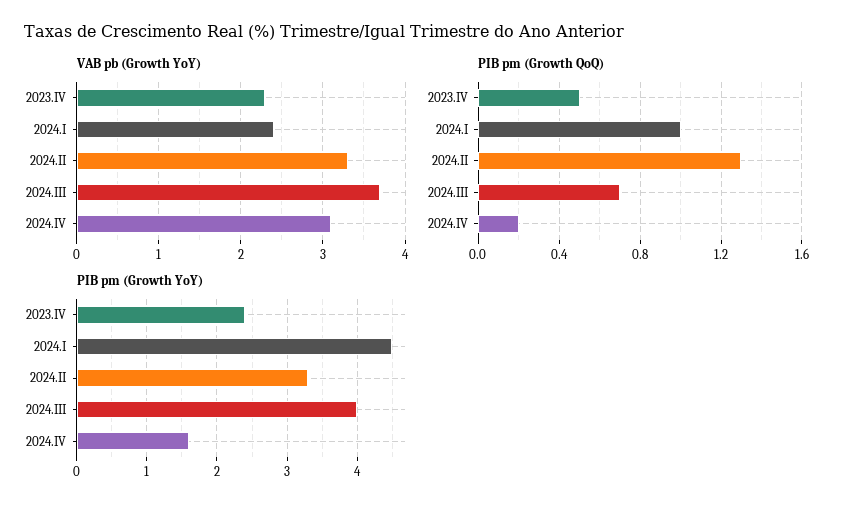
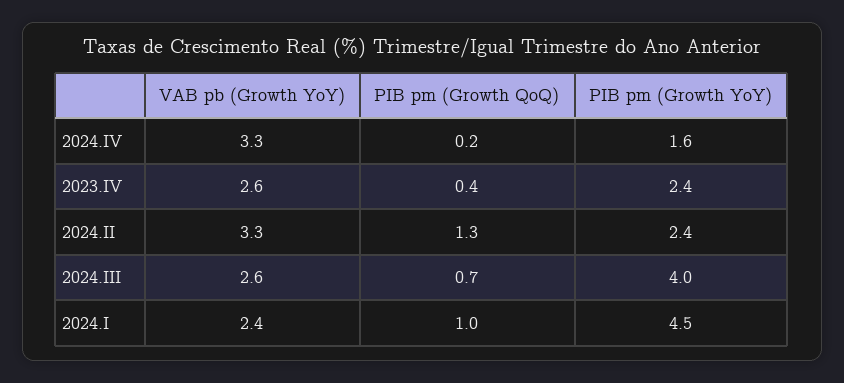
VAB pb (Growth YoY), 2023.IV: 2.3 -> 2.6
VAB pb (Growth YoY), 2024.III: 3.7 -> 2.6
VAB pb (Growth YoY), 2024.IV: 3.1 -> 3.3
PIB pm (Growth QoQ), 2023.IV: 0.5 -> 0.4
PIB pm (Growth YoY), 2024.II: 3.3 -> 2.4

